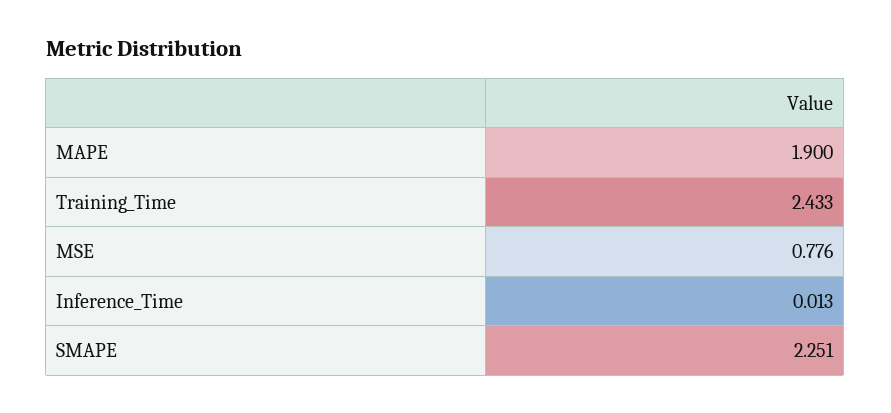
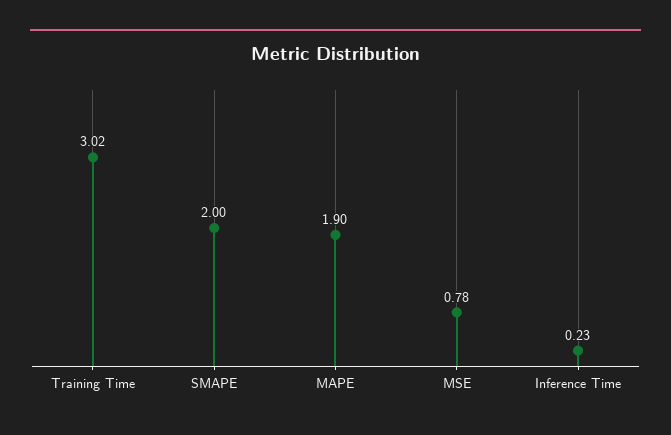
Training_Time: 2.433 -> 3.02
Inference_Time: 0.013 -> 0.23
SMAPE: 2.251 -> 2

